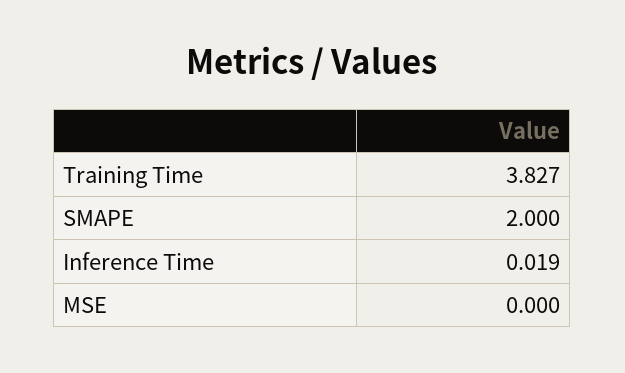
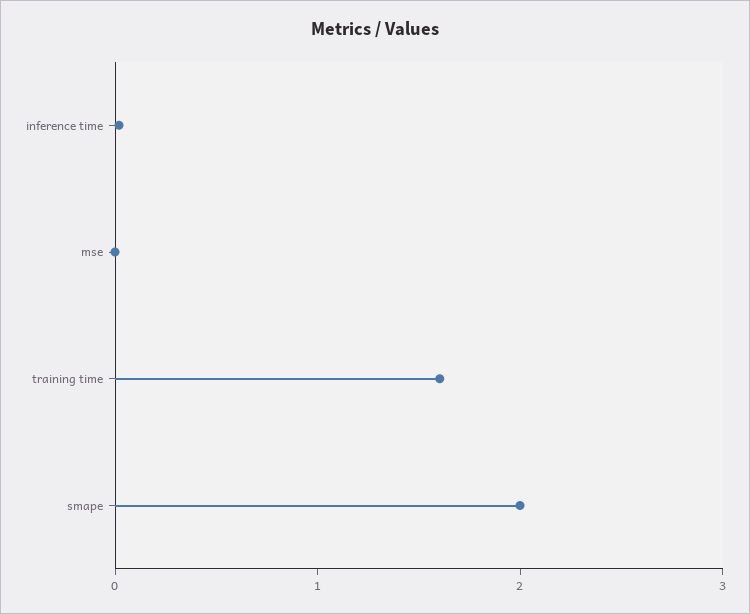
Training Time: 3.827 -> 1.6

